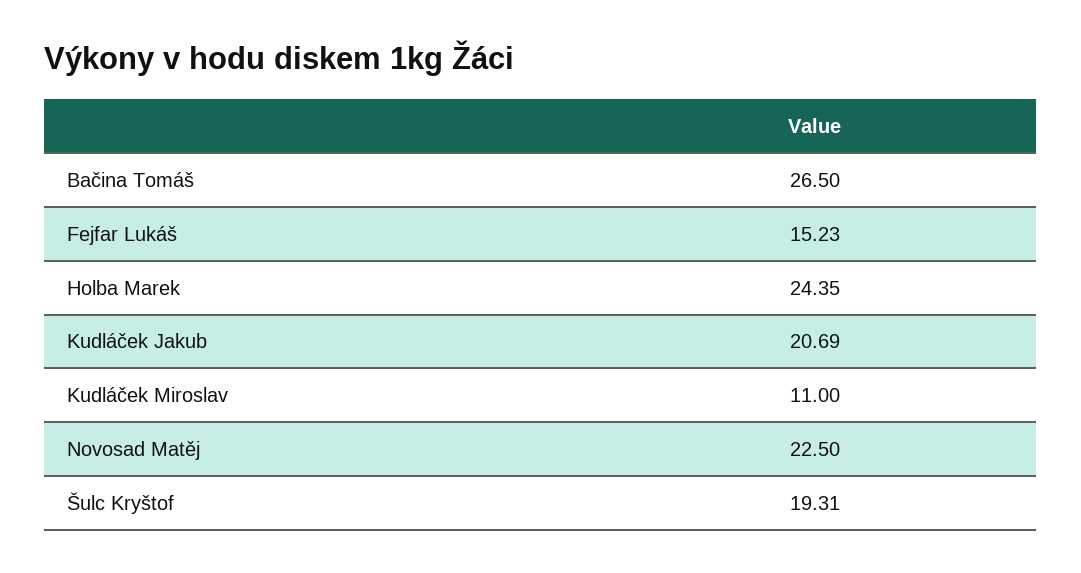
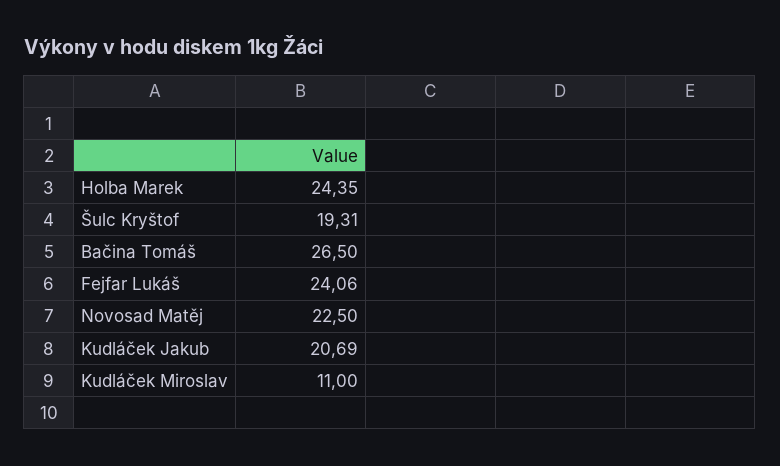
Fejfar Lukáš: 15.23 -> 24.06

